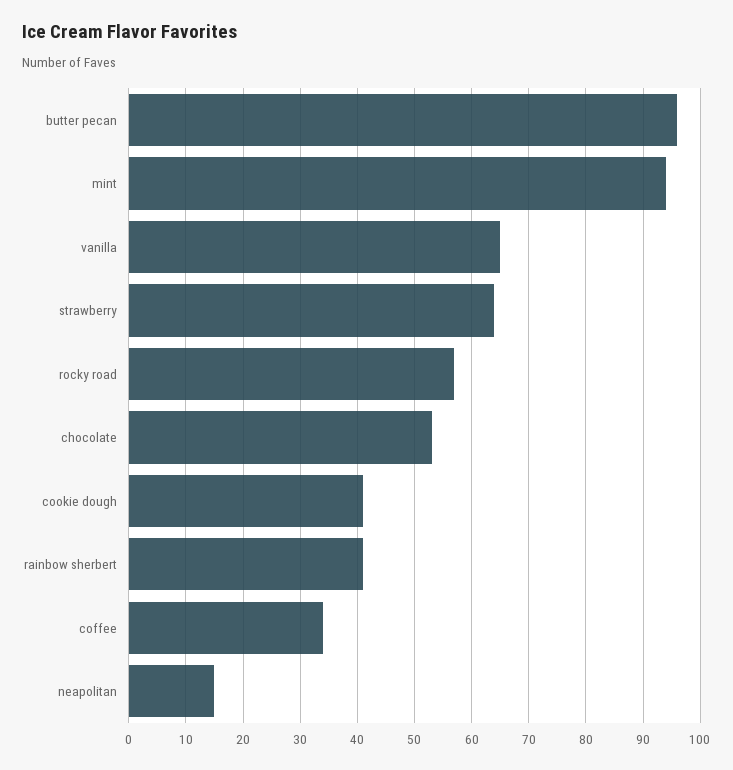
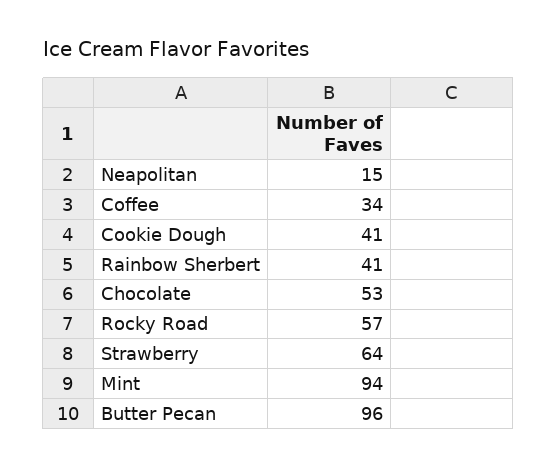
vanilla: 65 -> none

